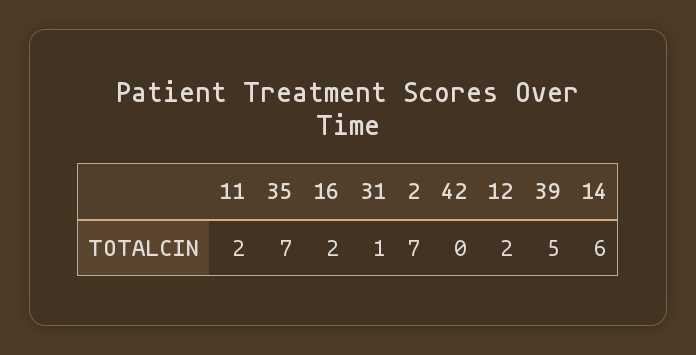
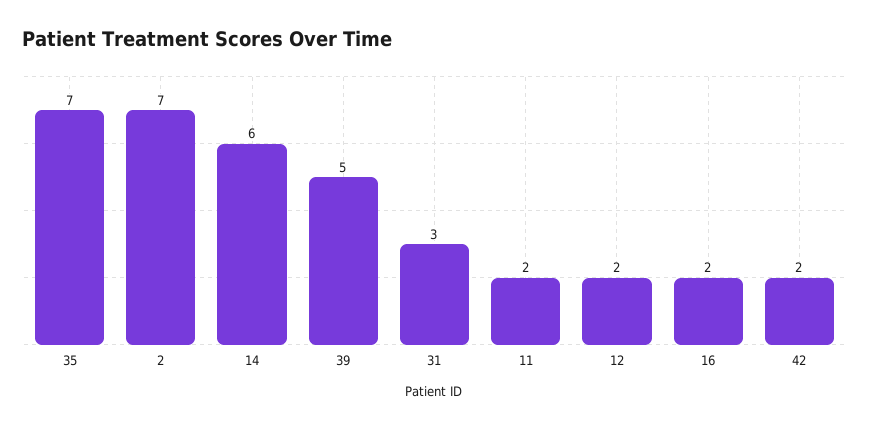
31: 1 -> 3
42: 0 -> 2

